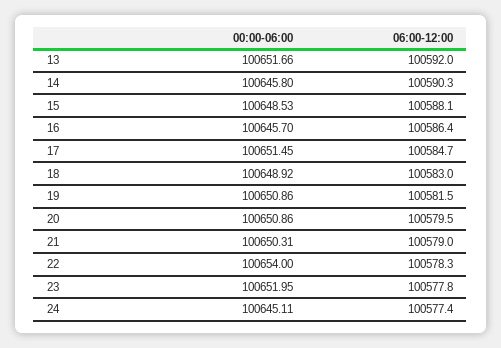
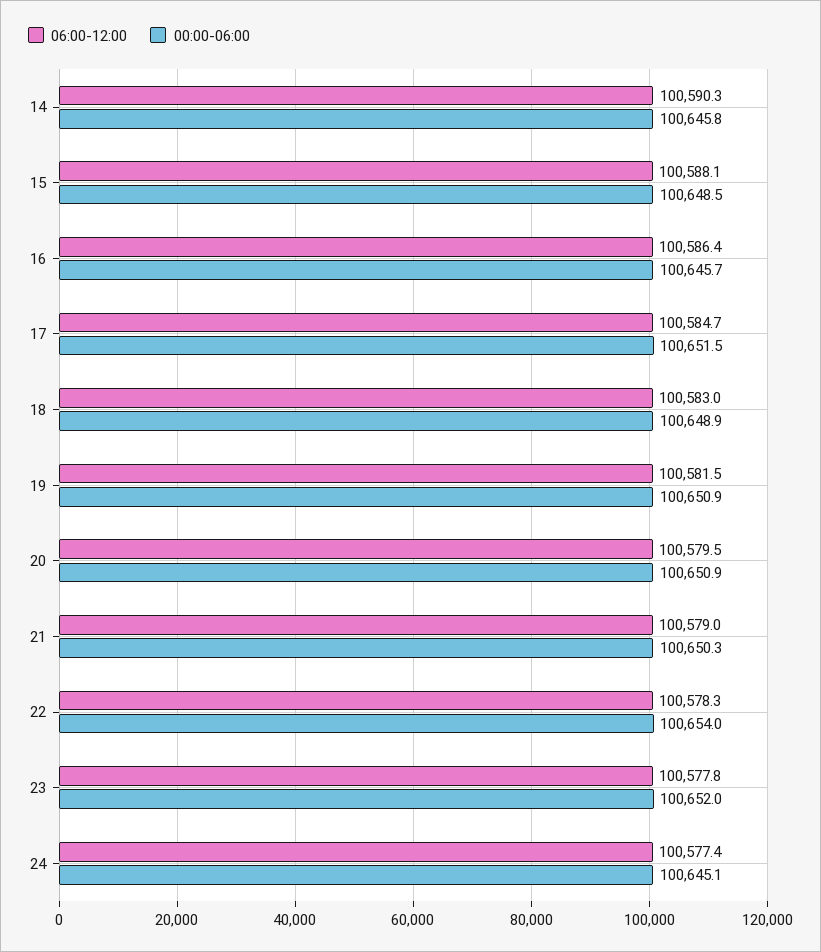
00:00-06:00, 13: 100651.66 -> none
06:00-12:00, 13: 100592 -> none

